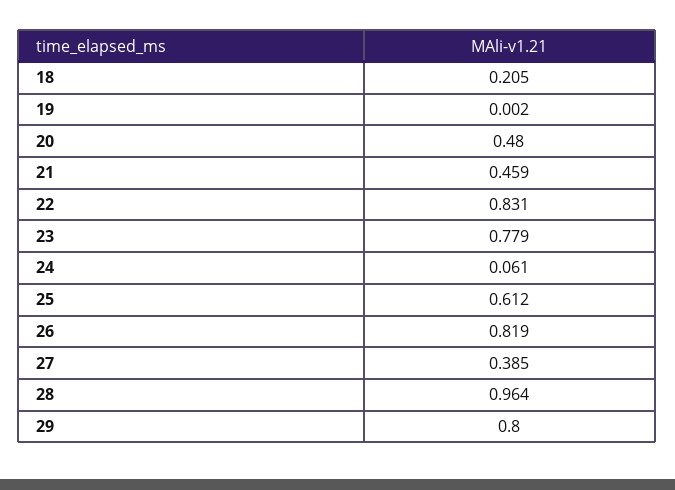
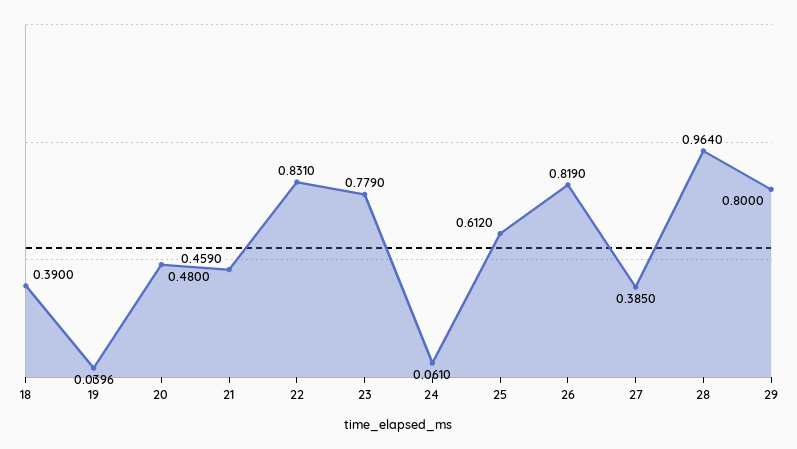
18: 0.205 -> 0.39
19: 0.002 -> 0.0396

